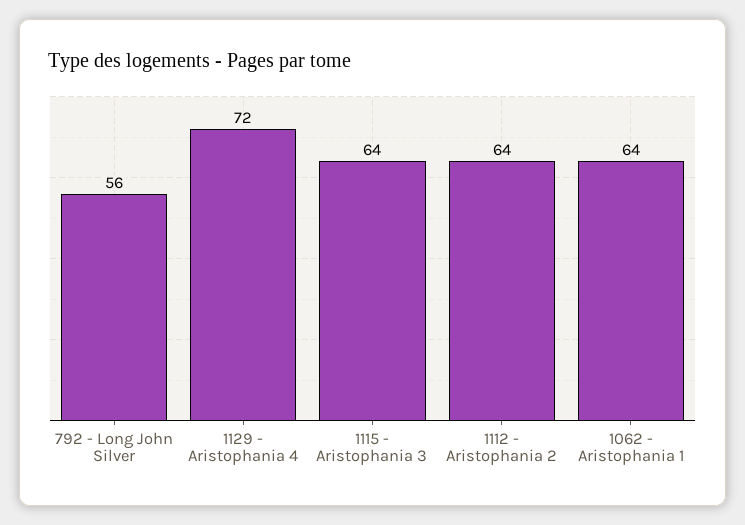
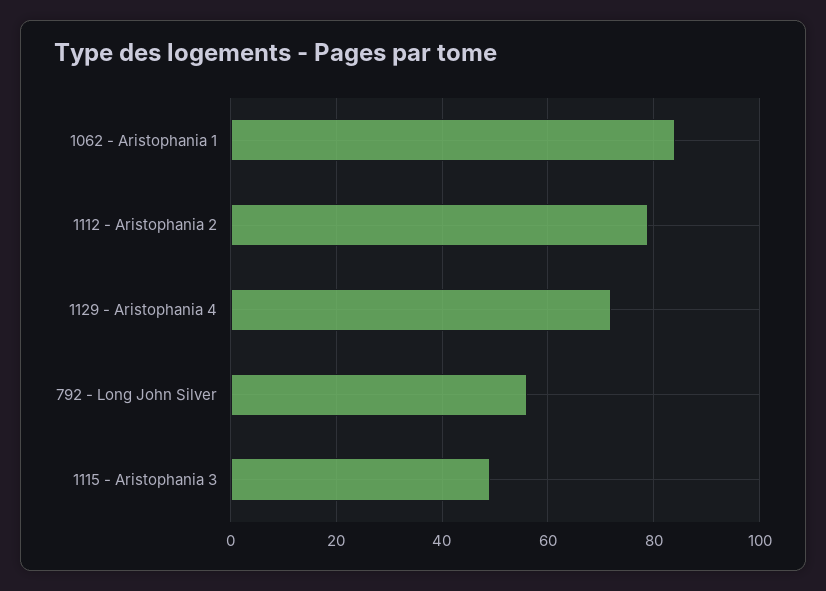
1115 - Aristophania 3: 64 -> 50
1112 - Aristophania 2: 64 -> 80
1062 - Aristophania 1: 64 -> 85

